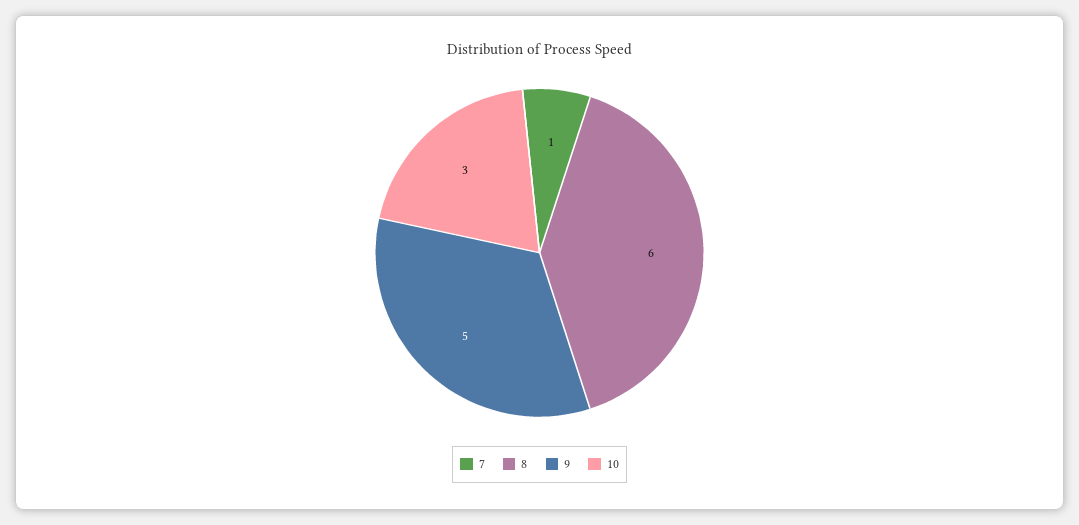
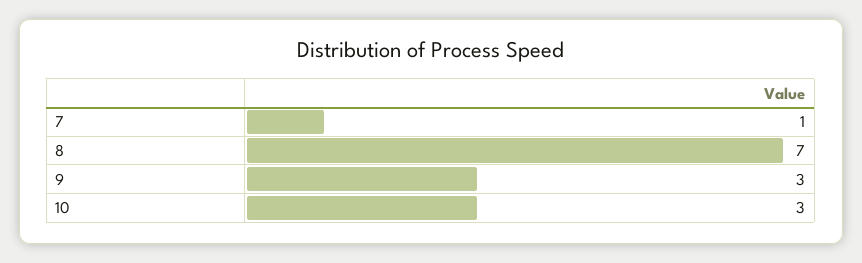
8: 6 -> 7
9: 5 -> 3

